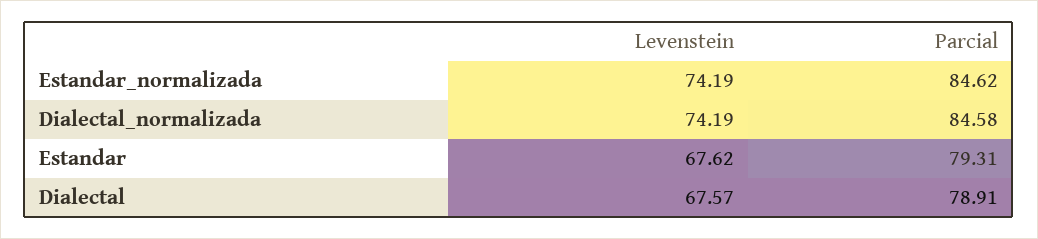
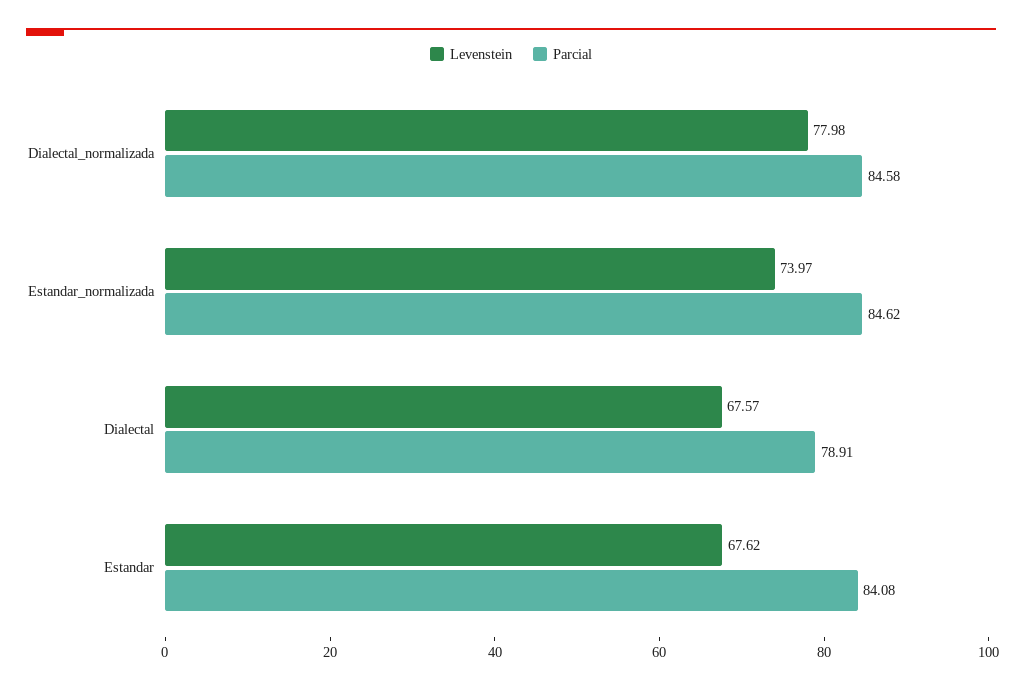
Levenstein, Estandar_normalizada: 74.19 -> 73.97
Levenstein, Dialectal_normalizada: 74.19 -> 77.98
Parcial, Estandar: 79.31 -> 84.08

